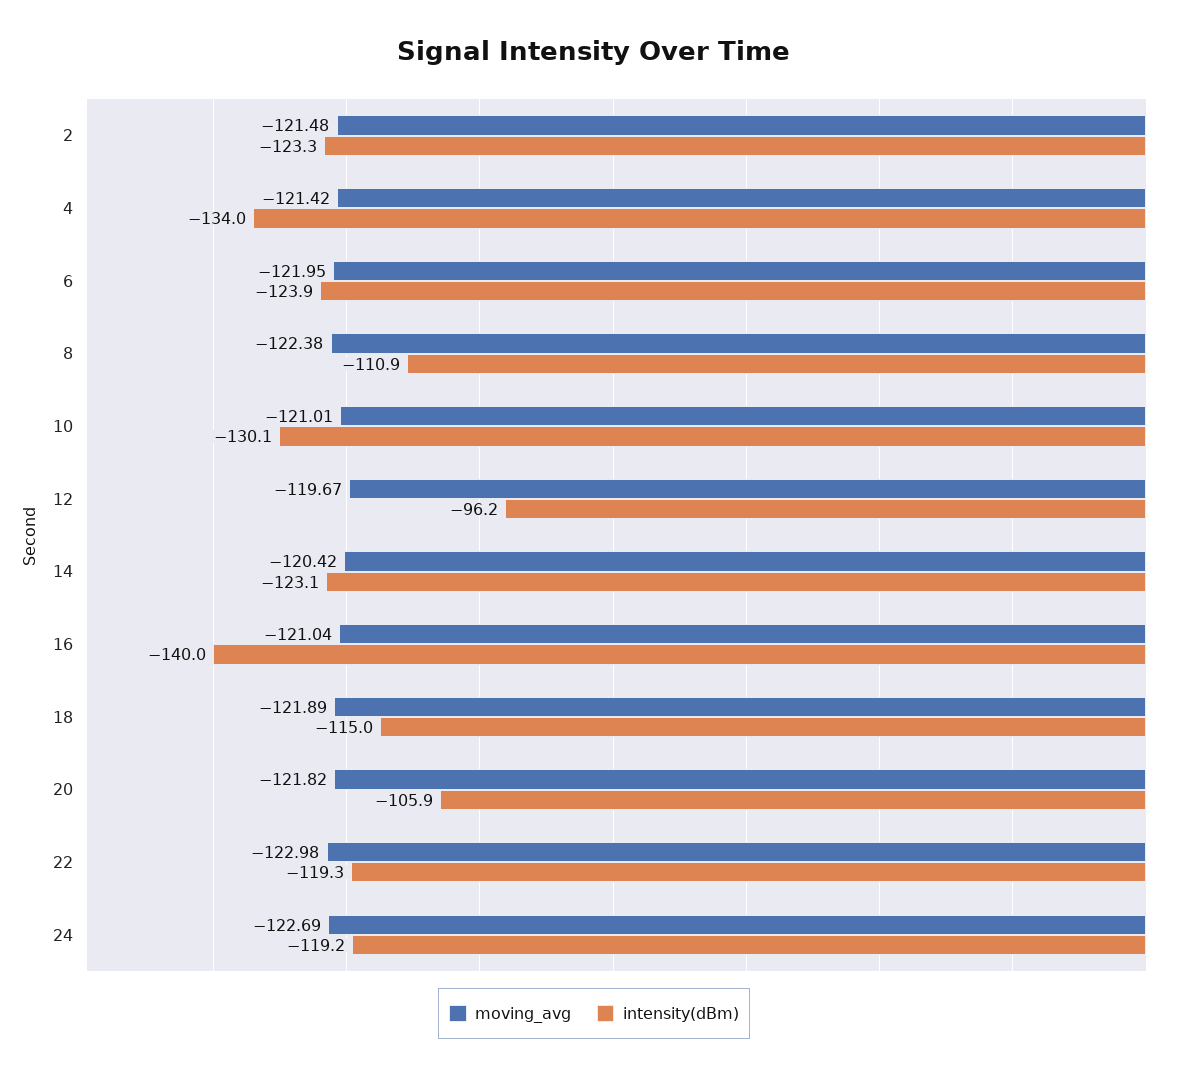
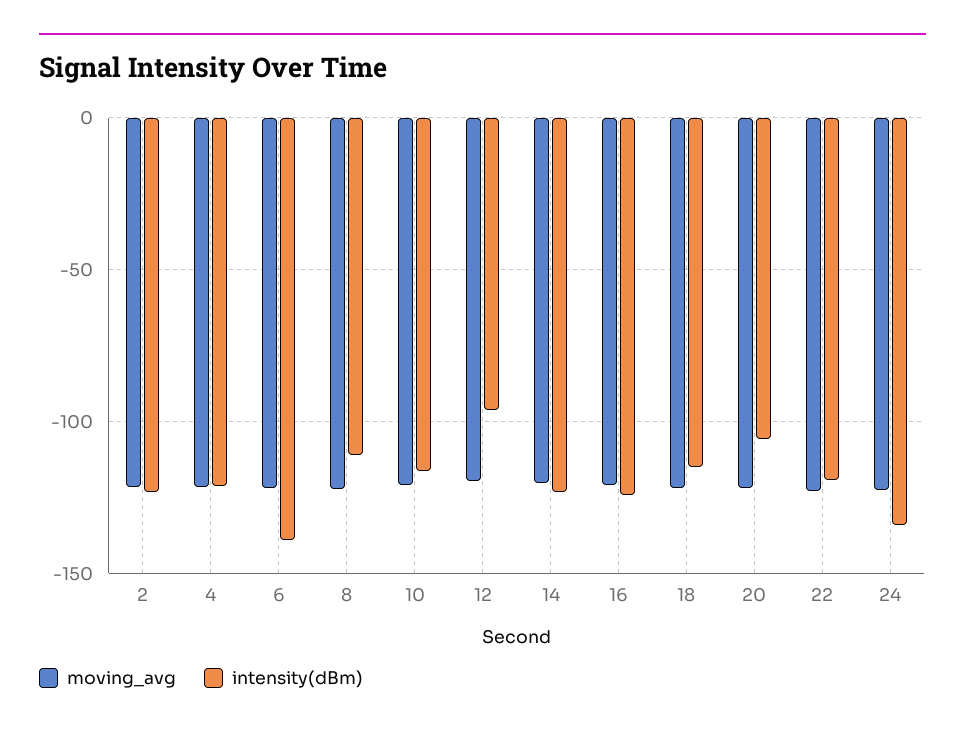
intensity(dBm), 4: -134 -> -120
intensity(dBm), 6: -123.9 -> -140
intensity(dBm), 10: -130.1 -> -115
intensity(dBm), 16: -140 -> -125
intensity(dBm), 24: -119.2 -> -135

